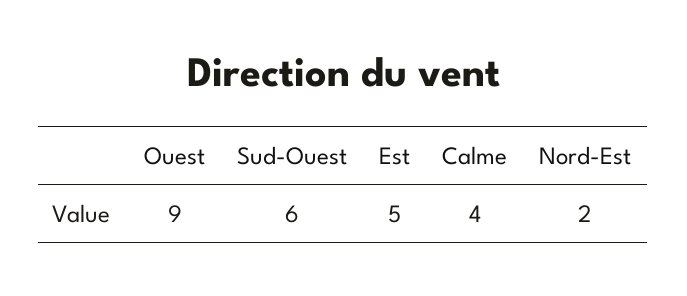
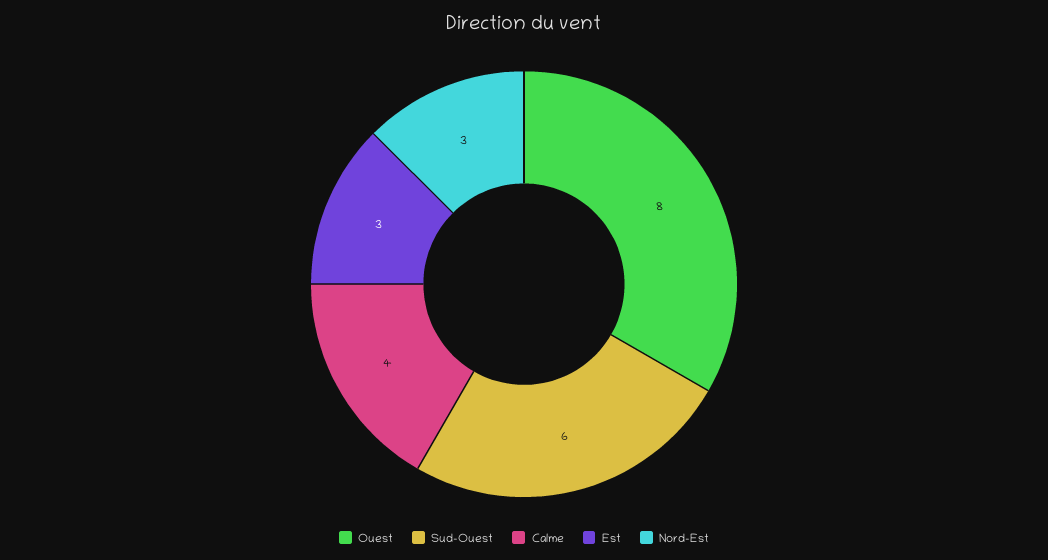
Ouest: 9 -> 8
Est: 5 -> 3
Nord-Est: 2 -> 3

